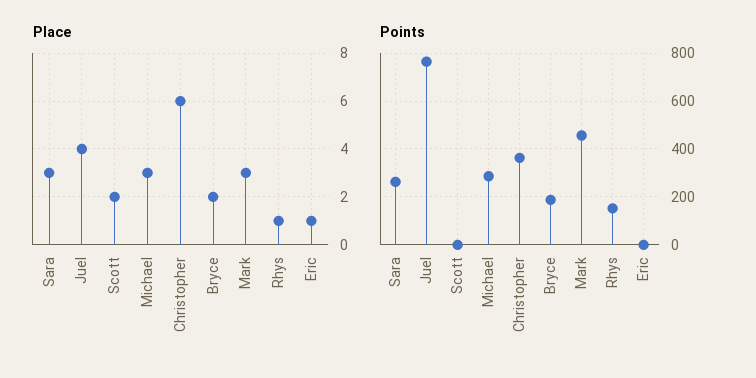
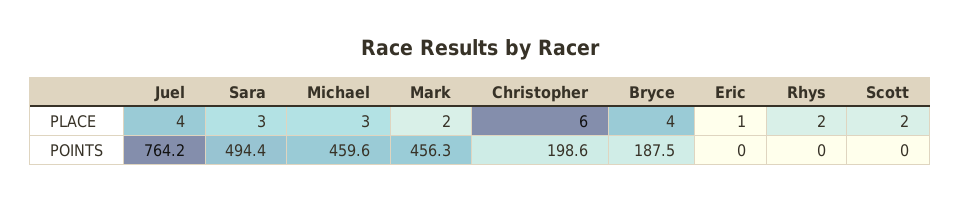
Place, Bryce: 2 -> 4
Place, Mark: 3 -> 2
Place, Rhys: 1 -> 2
Points, Sara: 250 -> 494.4
Points, Michael: 300 -> 459.6
Points, Christopher: 350 -> 198.6
Points, Rhys: 150 -> 0

